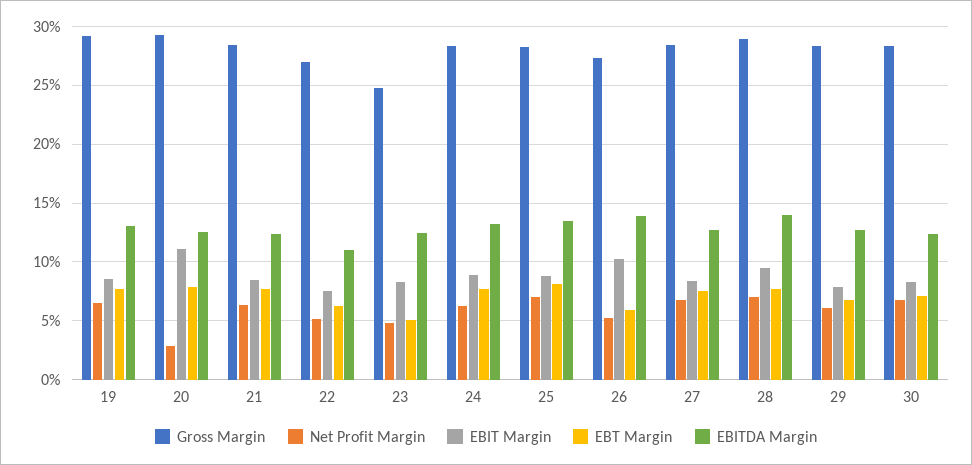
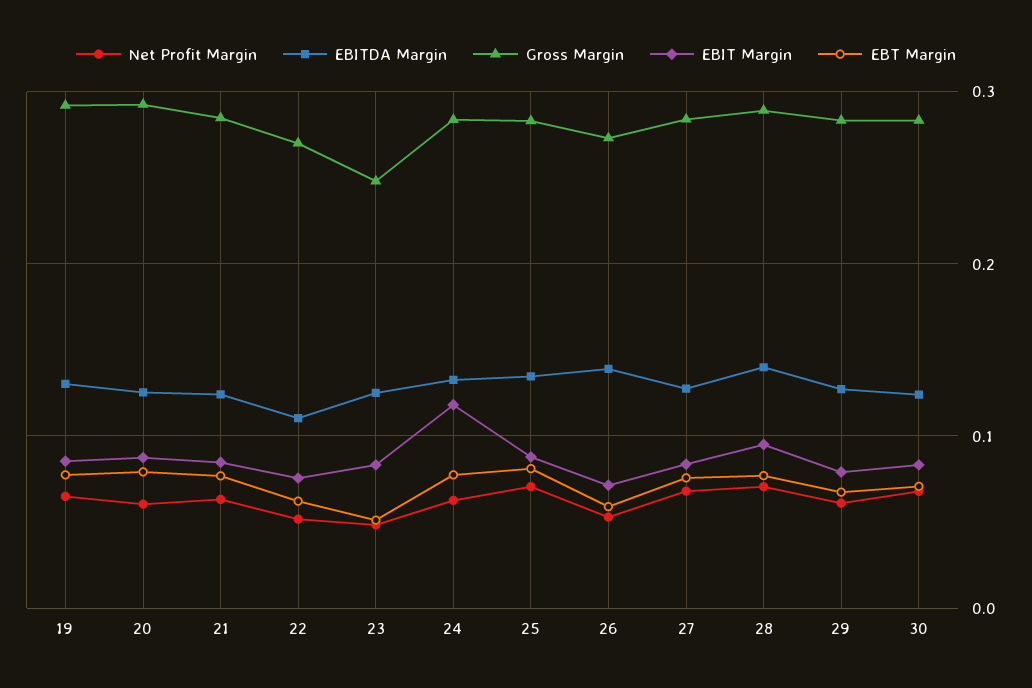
Net Profit Margin, 20: 0.03 -> 0.06
EBIT Margin, 20: 0.11 -> 0.09
EBIT Margin, 24: 0.09 -> 0.12
EBIT Margin, 26: 0.1 -> 0.07

